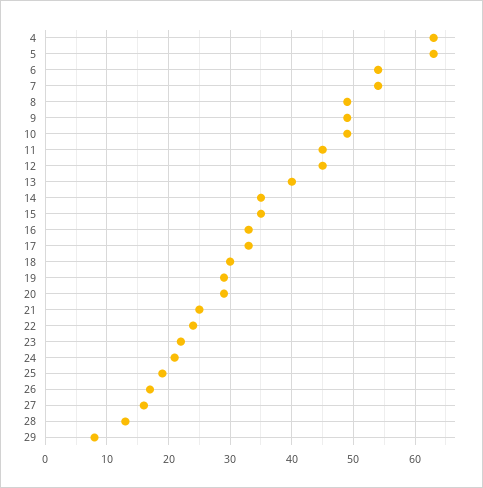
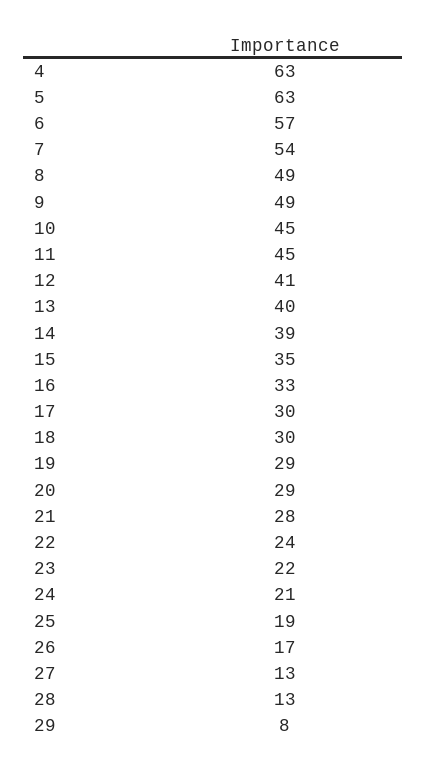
6: 54 -> 57
10: 49 -> 45
12: 45 -> 41
14: 35 -> 39
17: 33 -> 30
21: 25 -> 28
27: 16 -> 13

